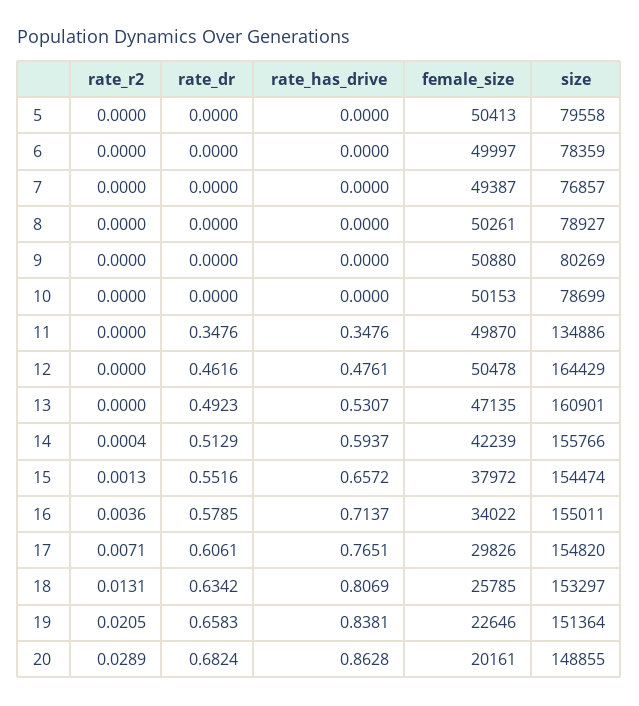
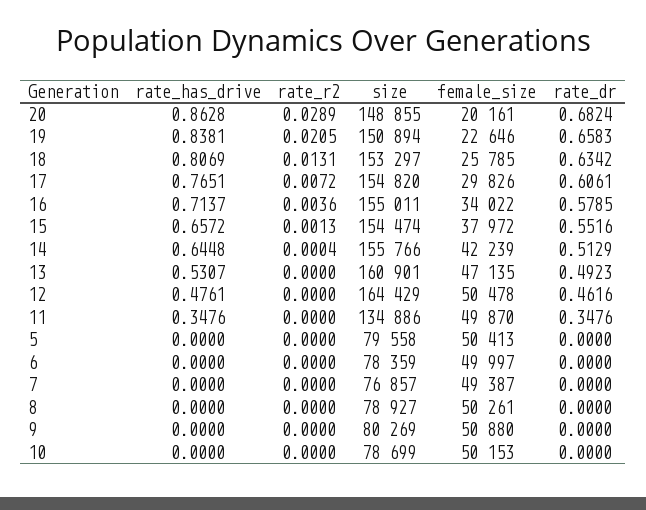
rate_has_drive, 14: 0.5937 -> 0.6448
rate_r2, 17: 0.0071 -> 0.0072
size, 19: 151364 -> 150894

